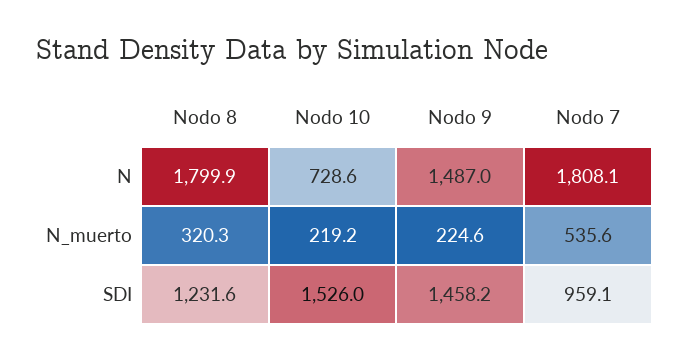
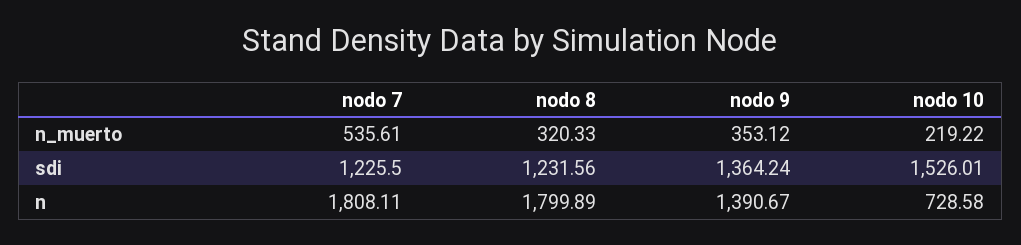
Nodo 9, N: 1487 -> 1390.67
Nodo 9, N_muerto: 224.6 -> 353.12
Nodo 9, SDI: 1458.2 -> 1364.24
Nodo 7, SDI: 959.1 -> 1225.5

